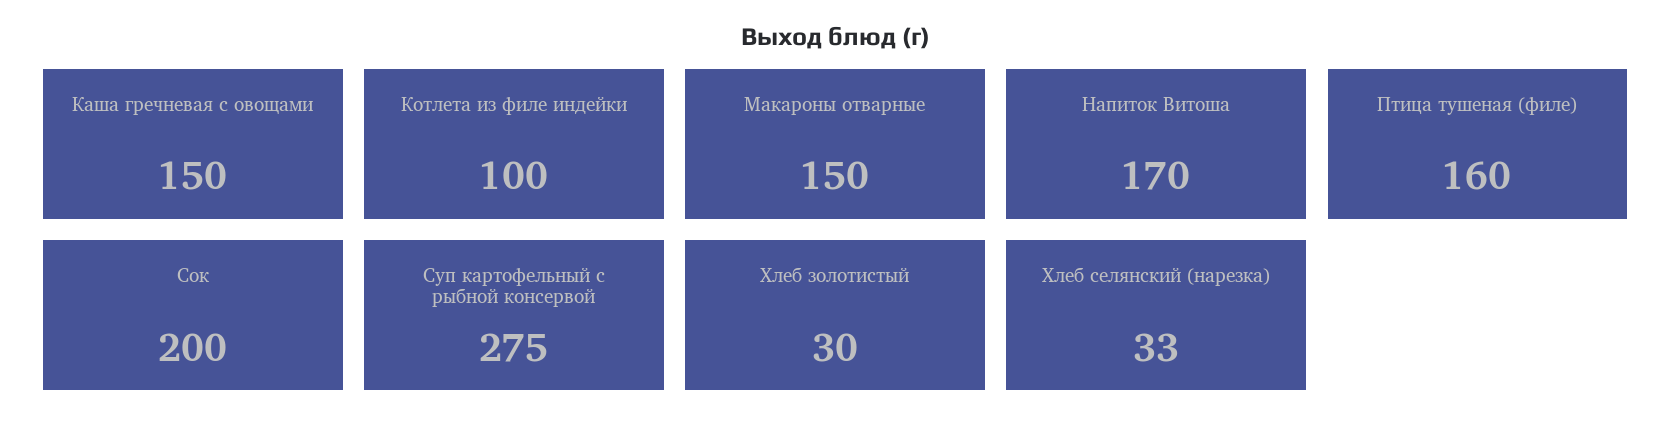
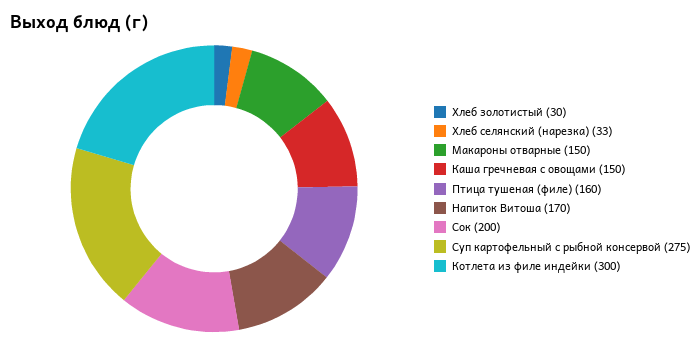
Котлета из филе индейки: 100 -> 300

